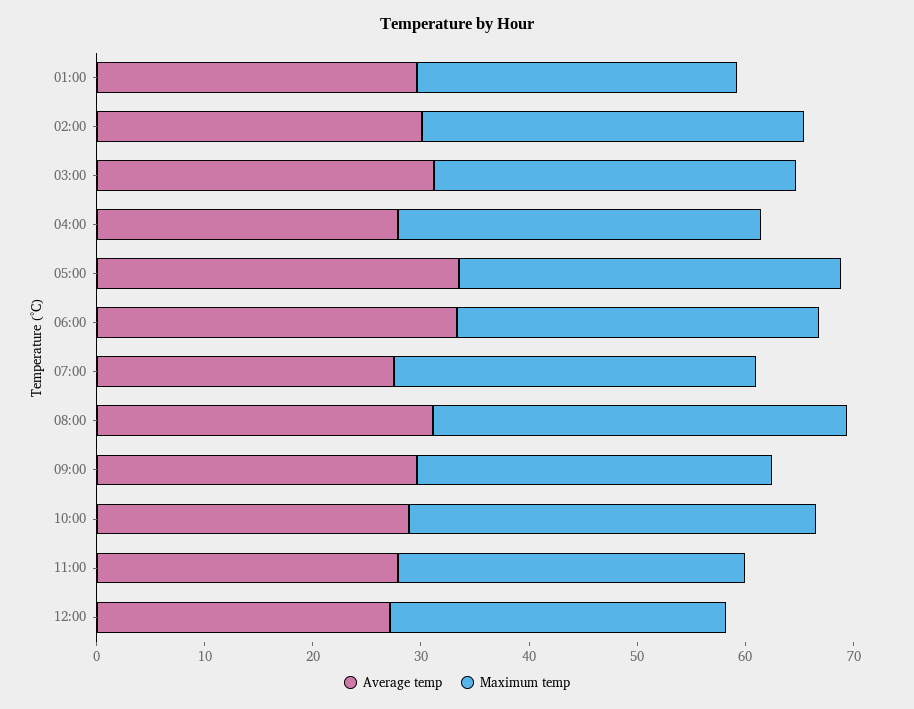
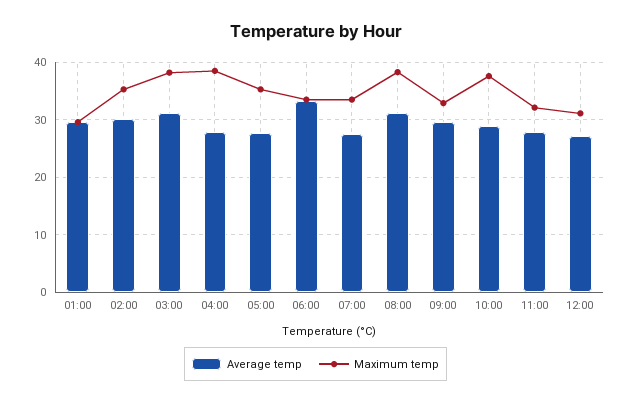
Maximum temp, 03:00: 34 -> 38
Maximum temp, 04:00: 34 -> 38
Average temp, 05:00: 34 -> 28

